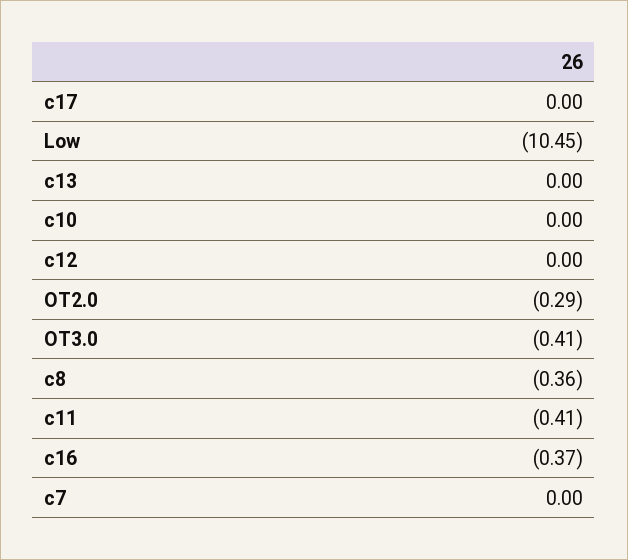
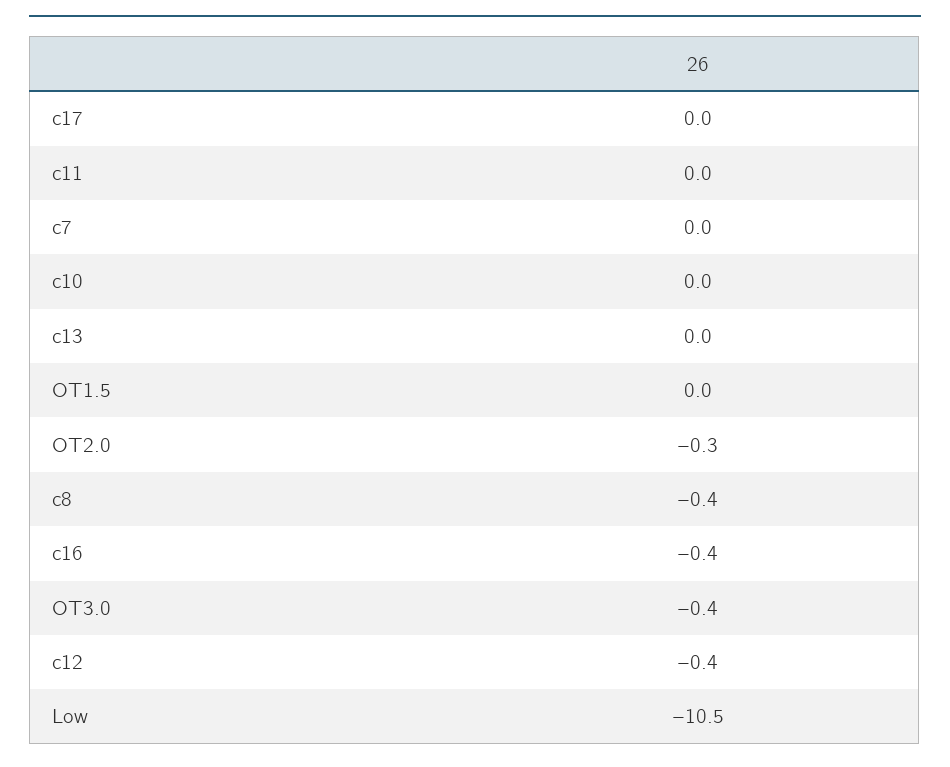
c12: 0 -> -0.4
c11: -0.41 -> 0
OT1.5: none -> 0

